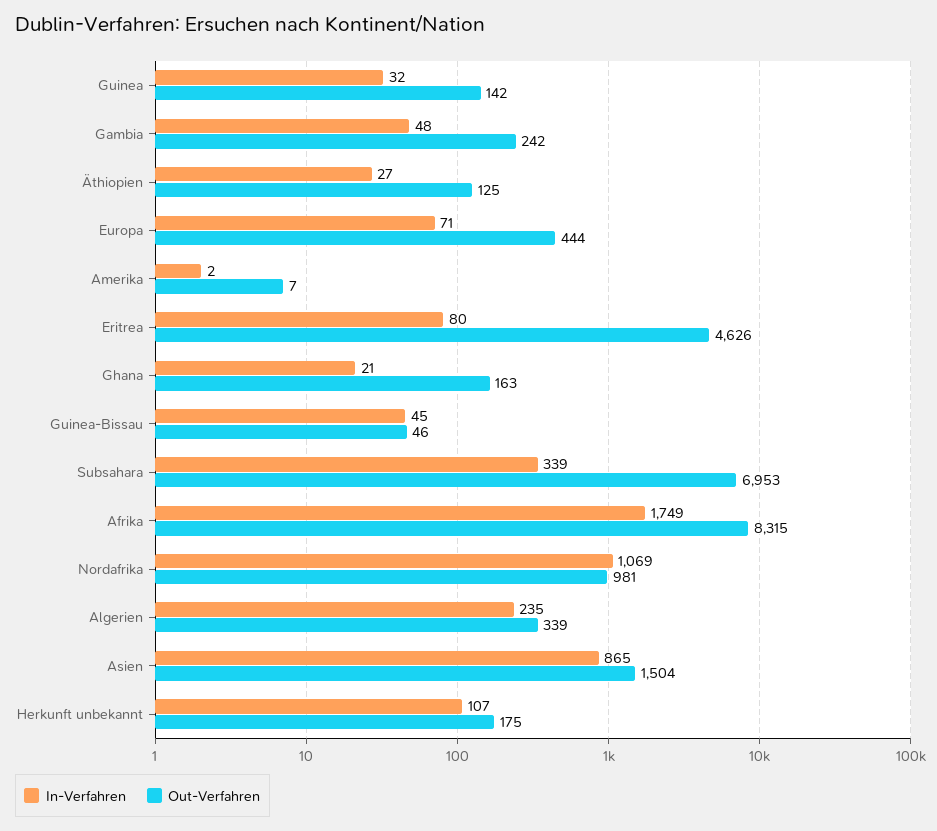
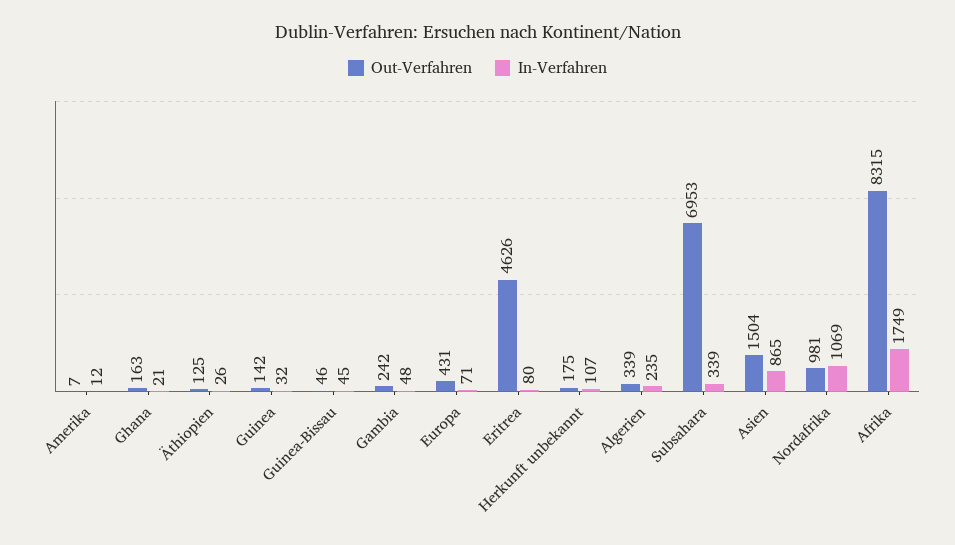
In-Verfahren, Äthiopien: 27 -> 26
Out-Verfahren, Europa: 444 -> 431
In-Verfahren, Amerika: 2 -> 12

